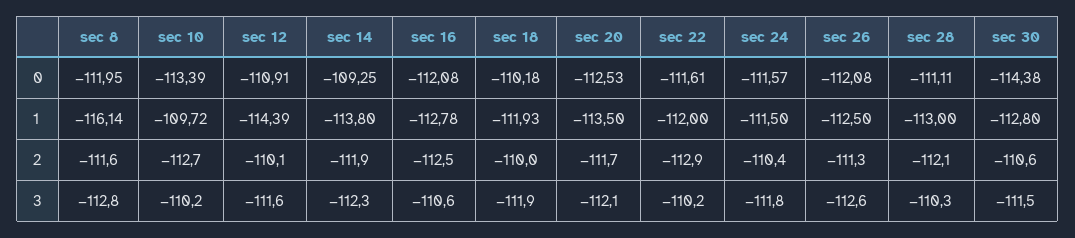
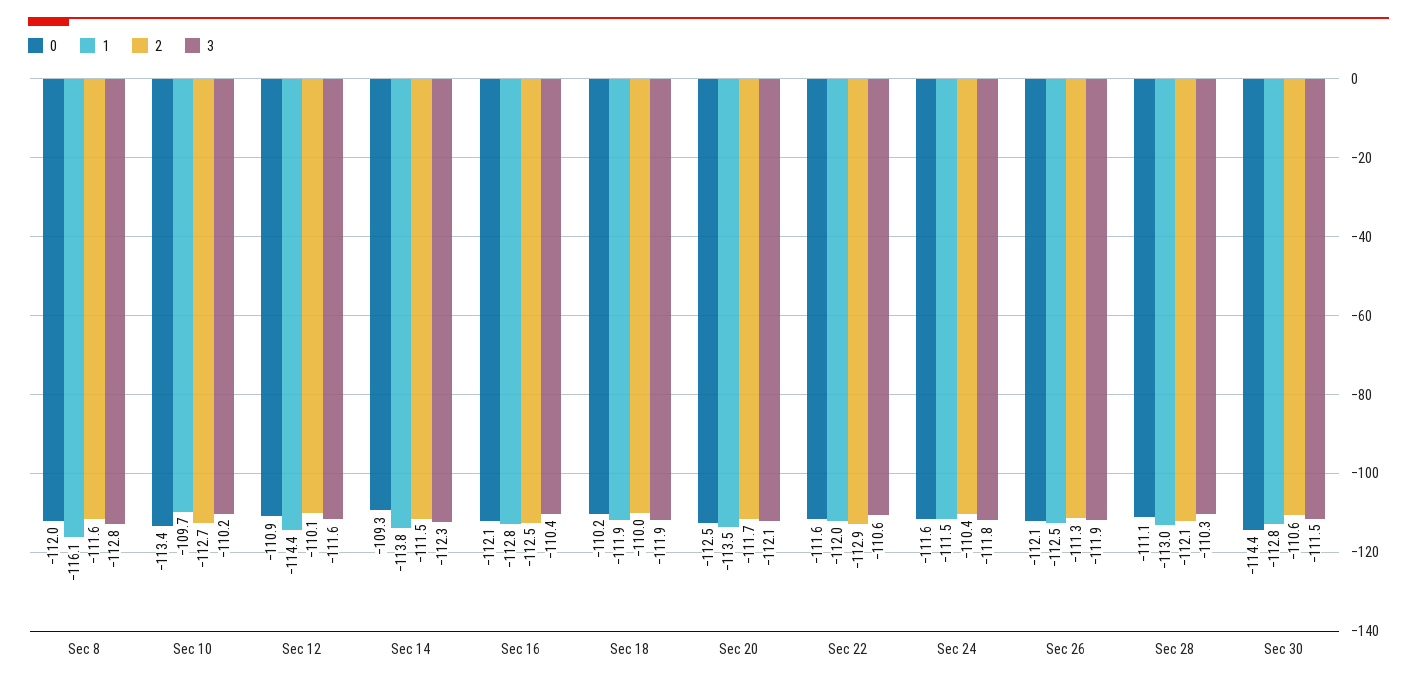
2, sec 14: -111.9 -> -111.5
3, sec 16: -110.6 -> -110.4
3, sec 22: -110.2 -> -110.6
3, sec 26: -112.6 -> -111.9

